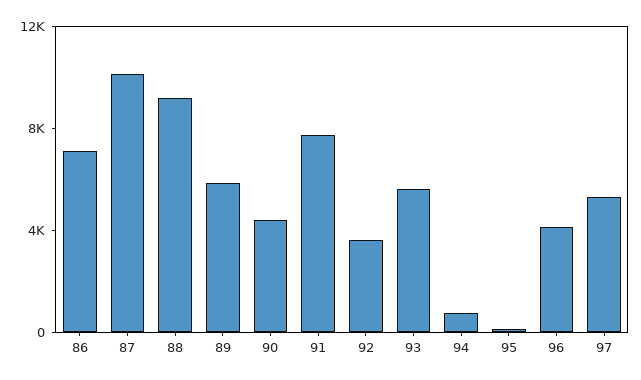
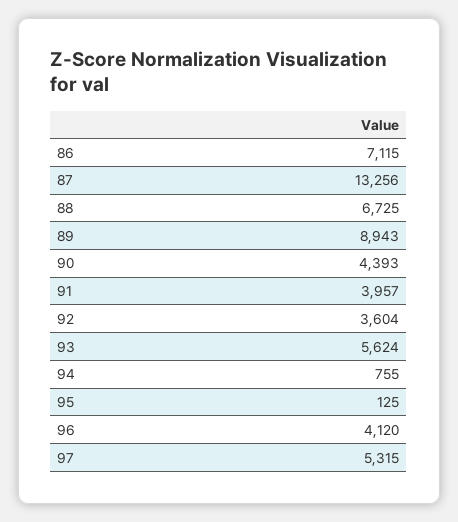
87: 10000 -> 13256
88: 9000 -> 6725
89: 6000 -> 8943
91: 8000 -> 3957

